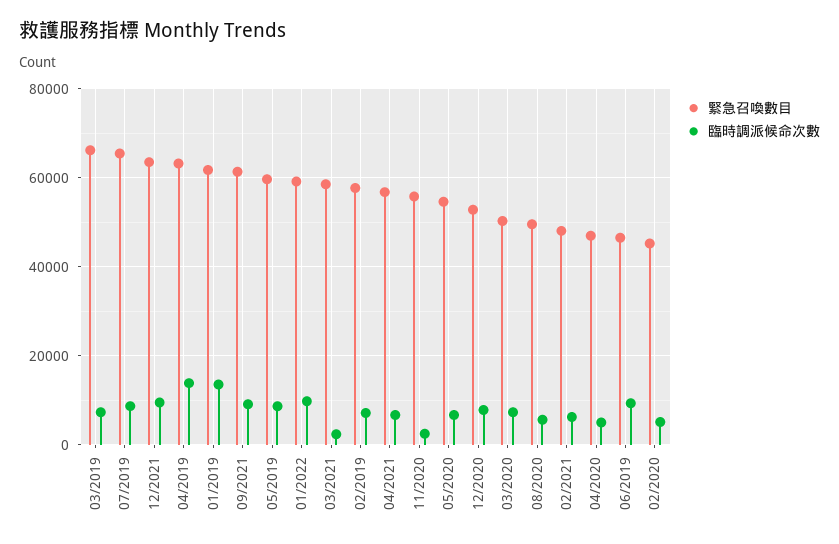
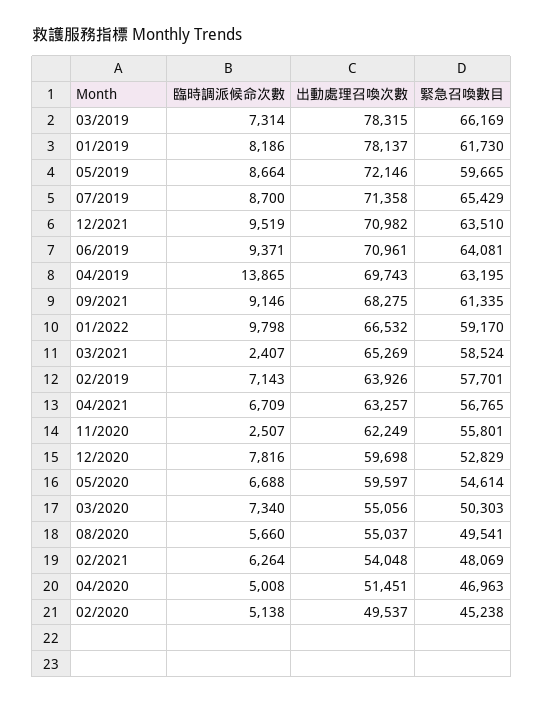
臨時調派候命次數, 01/2019: 14000 -> 8186
緊急召喚數目, 06/2019: 46000 -> 64081
出動處理召喚次數, 03/2019: none -> 78315
出動處理召喚次數, 01/2019: none -> 78137
出動處理召喚次數, 05/2019: none -> 72146
出動處理召喚次數, 07/2019: none -> 71358
出動處理召喚次數, 12/2021: none -> 70982
出動處理召喚次數, 06/2019: none -> 70961
出動處理召喚次數, 04/2019: none -> 69743
出動處理召喚次數, 09/2021: none -> 68275
出動處理召喚次數, 01/2022: none -> 66532
出動處理召喚次數, 03/2021: none -> 65269
出動處理召喚次數, 02/2019: none -> 63926
出動處理召喚次數, 04/2021: none -> 63257
出動處理召喚次數, 11/2020: none -> 62249
出動處理召喚次數, 12/2020: none -> 59698
出動處理召喚次數, 05/2020: none -> 59597
出動處理召喚次數, 03/2020: none -> 55056
出動處理召喚次數, 08/2020: none -> 55037
出動處理召喚次數, 02/2021: none -> 54048
出動處理召喚次數, 04/2020: none -> 51451
出動處理召喚次數, 02/2020: none -> 49537

